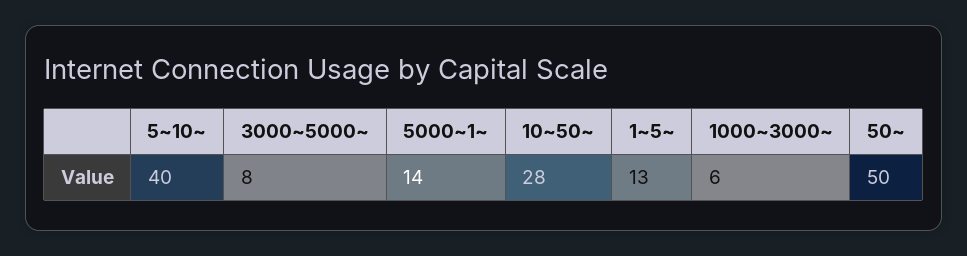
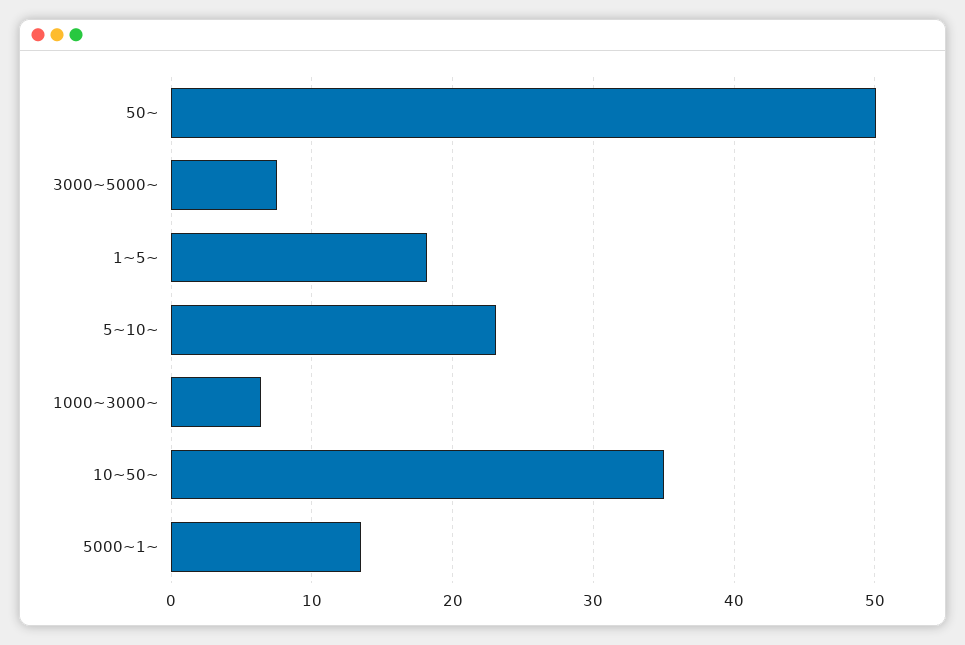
5~10~: 40 -> 23
10~50~: 28 -> 35
1~5~: 13 -> 18

